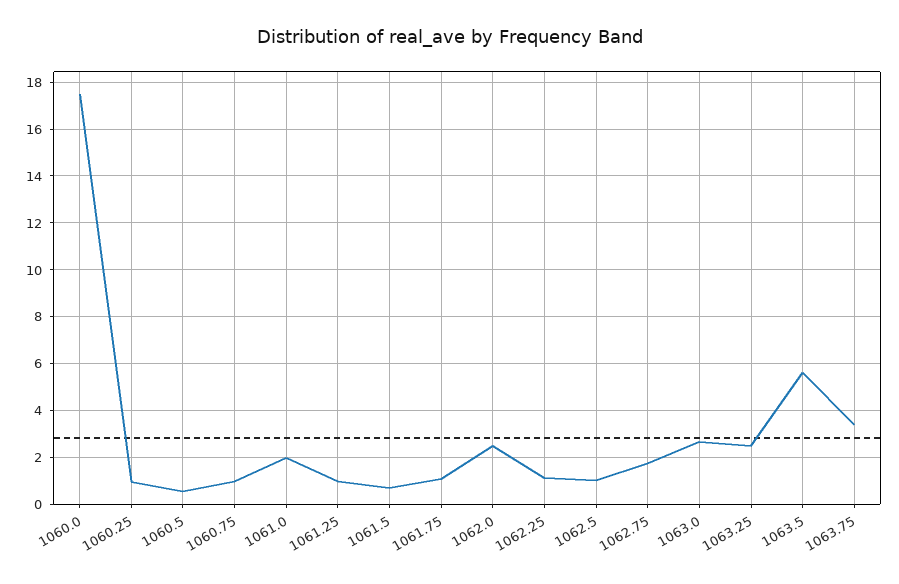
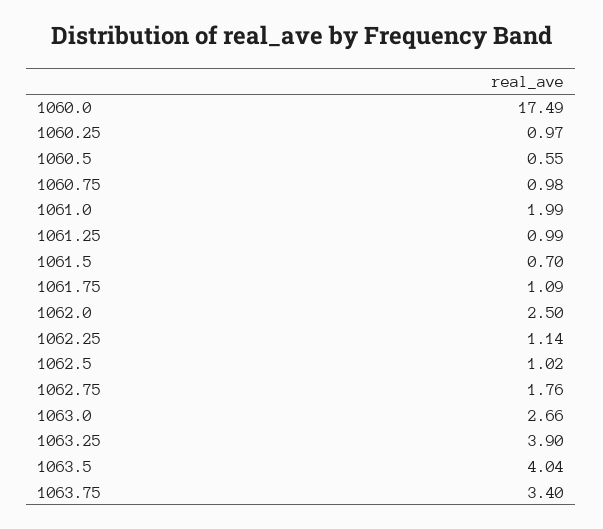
1063.25: 2.5 -> 3.9
1063.5: 5.5 -> 4.04

